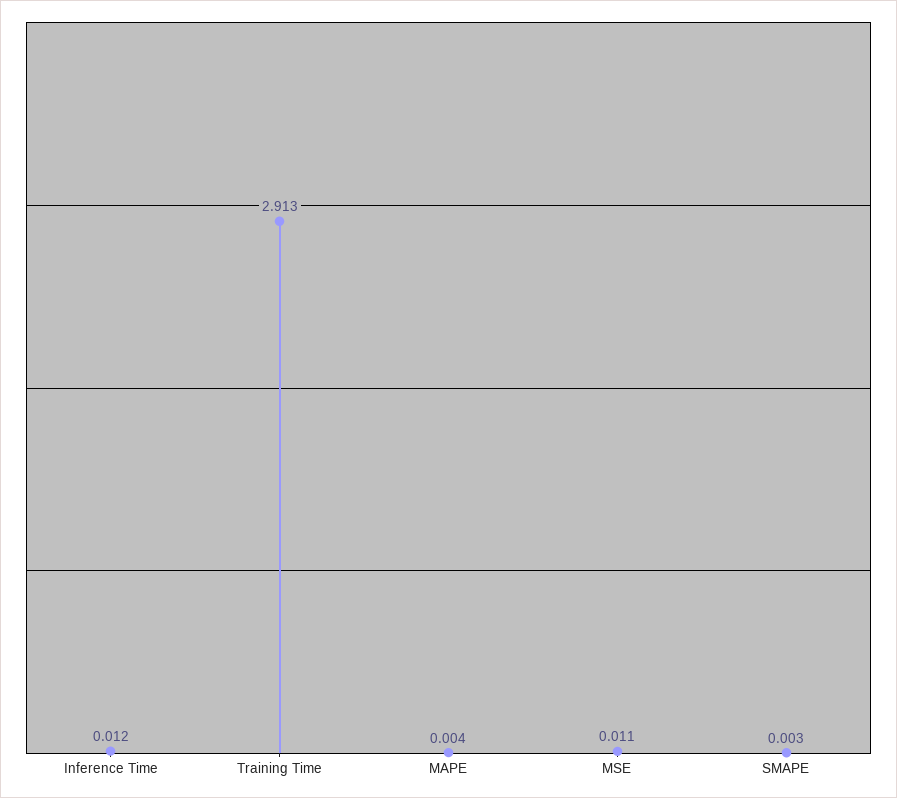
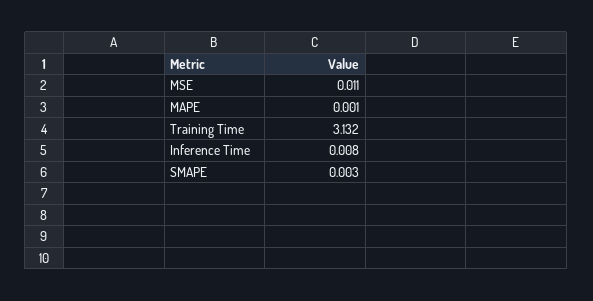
Inference Time: 0.012 -> 0.008
Training Time: 2.913 -> 3.132
MAPE: 0.004 -> 0.001

